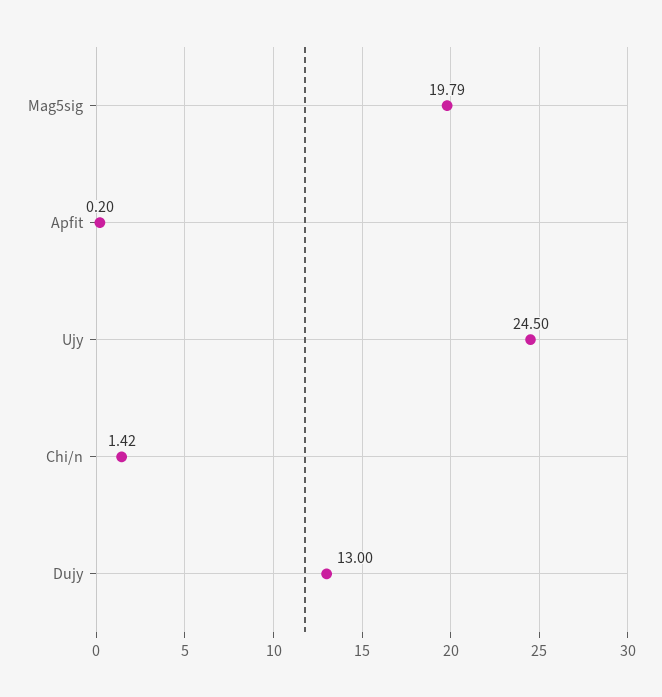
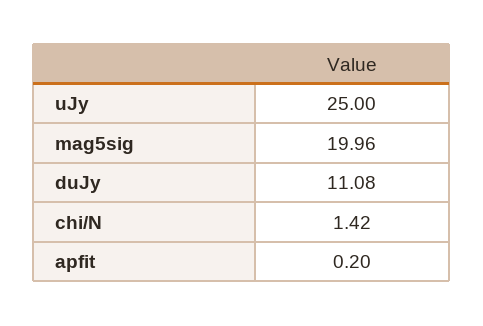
Mag5sig: 19.79 -> 19.96
Ujy: 24.5 -> 25
Dujy: 13 -> 11.08

